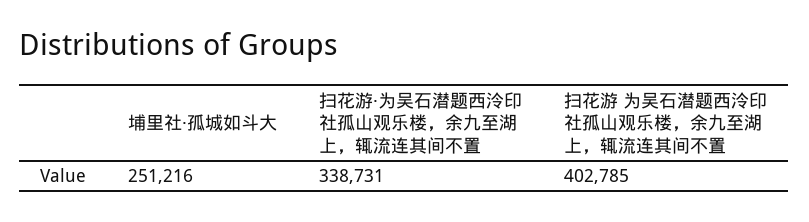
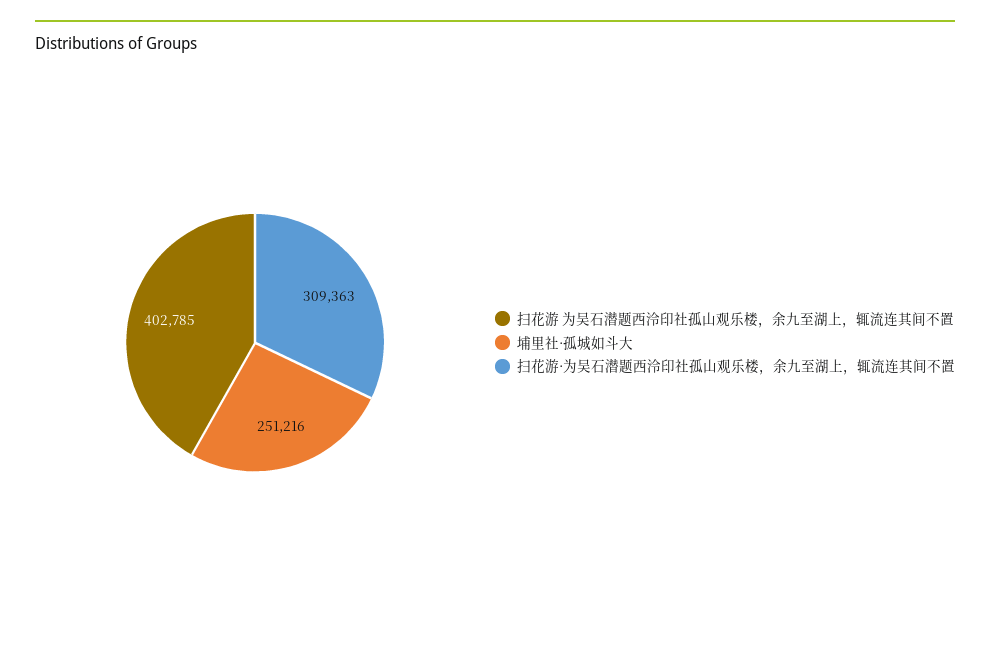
扫花游·为吴石潜题西泠印社孤山观乐楼，余九至湖上，辄流连其间不置: 338731 -> 309363

